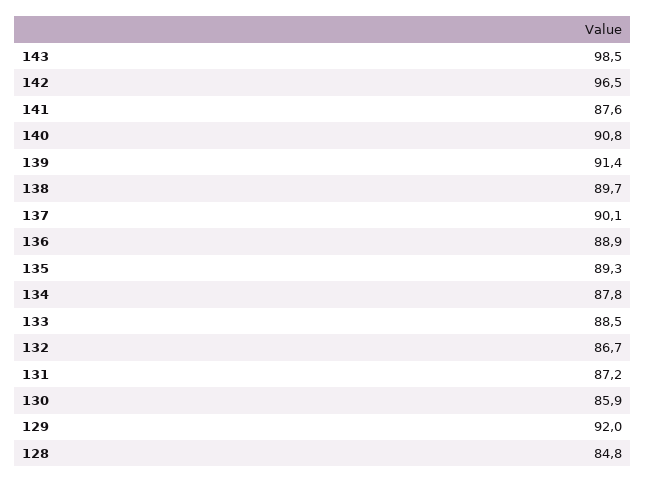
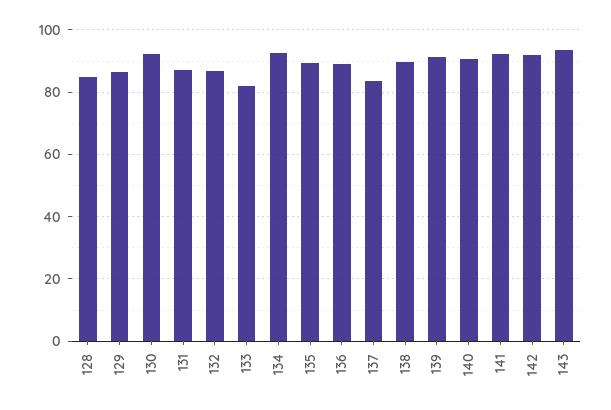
143: 98.5 -> 94
142: 96.5 -> 92
141: 87.6 -> 92
137: 90.1 -> 84
134: 87.8 -> 92
133: 88.5 -> 82
130: 85.9 -> 92
129: 92 -> 86

